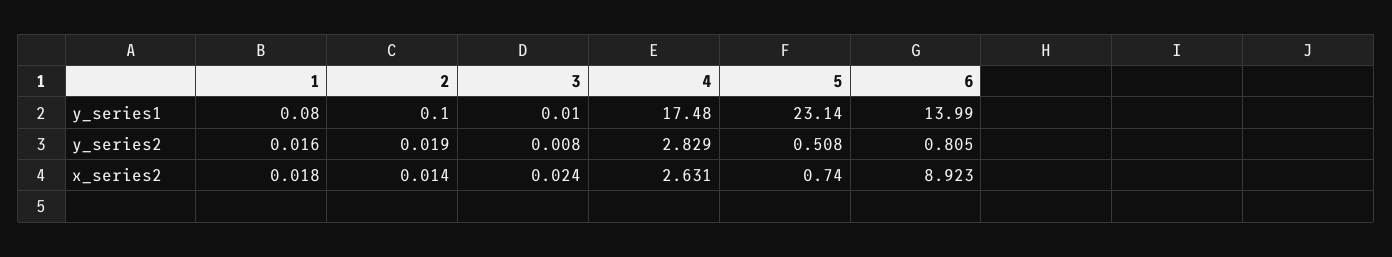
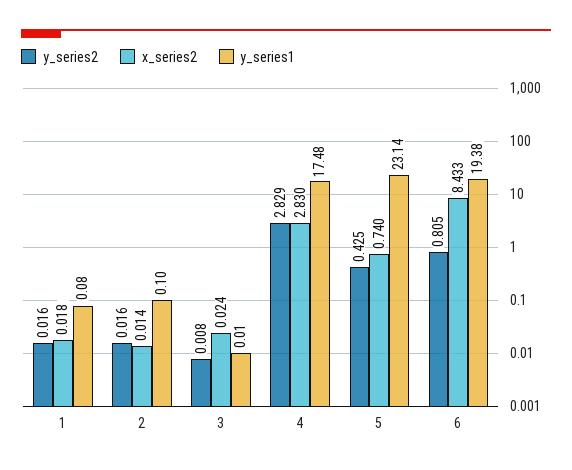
y_series1, 6: 13.99 -> 19.38
y_series2, 2: 0.019 -> 0.016
y_series2, 5: 0.508 -> 0.425
x_series2, 4: 2.631 -> 2.83
x_series2, 6: 8.923 -> 8.433

